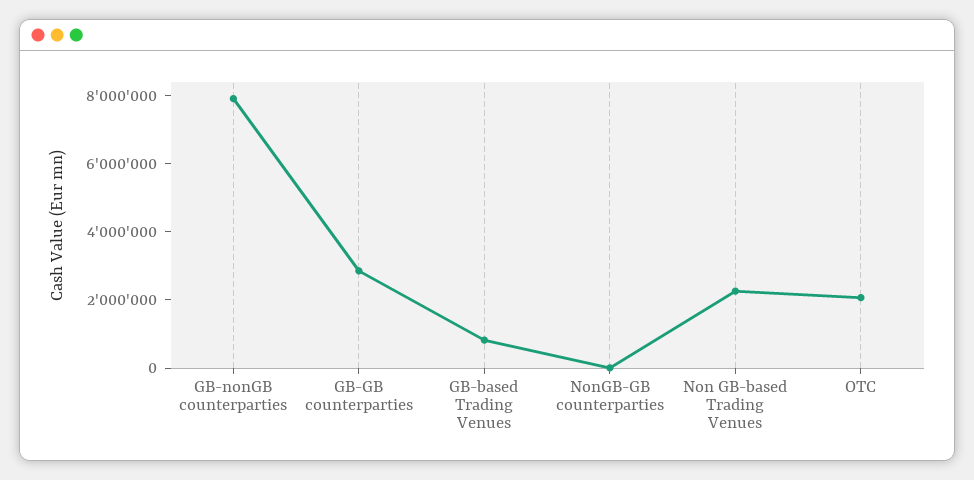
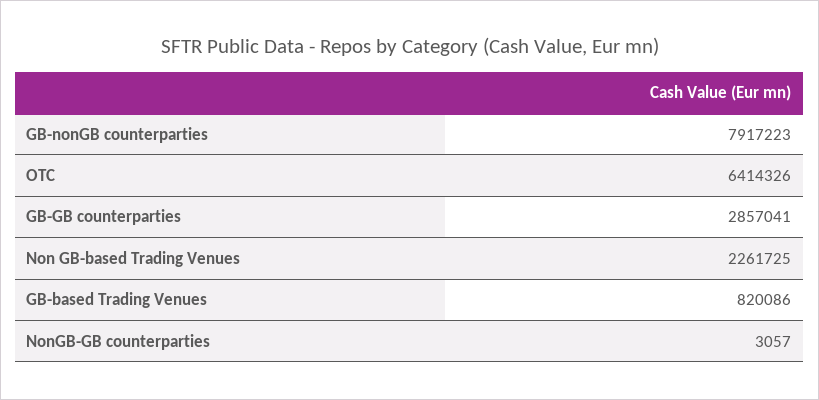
OTC: 2000000 -> 6414326

